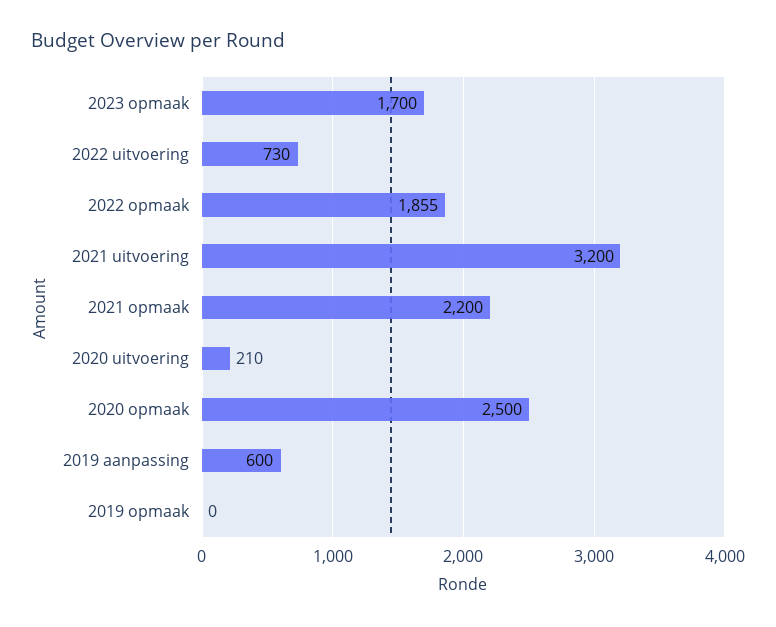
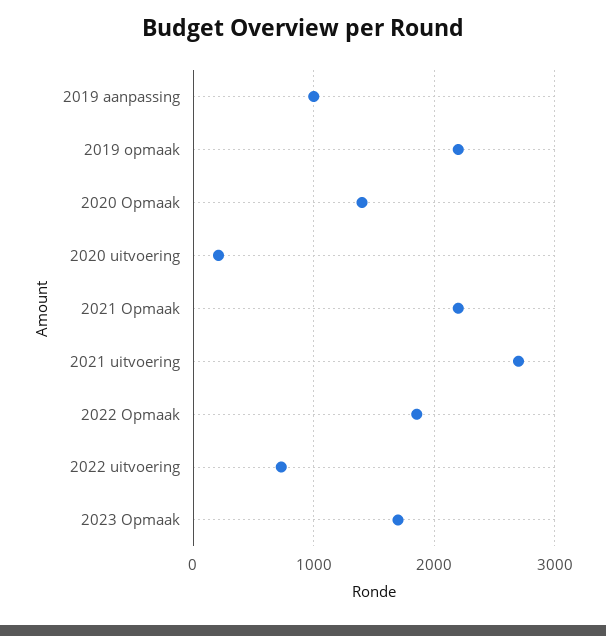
2021 uitvoering: 3200 -> 2700
2020 opmaak: 2500 -> 1400
2019 aanpassing: 600 -> 1000
2019 opmaak: 0 -> 2200

